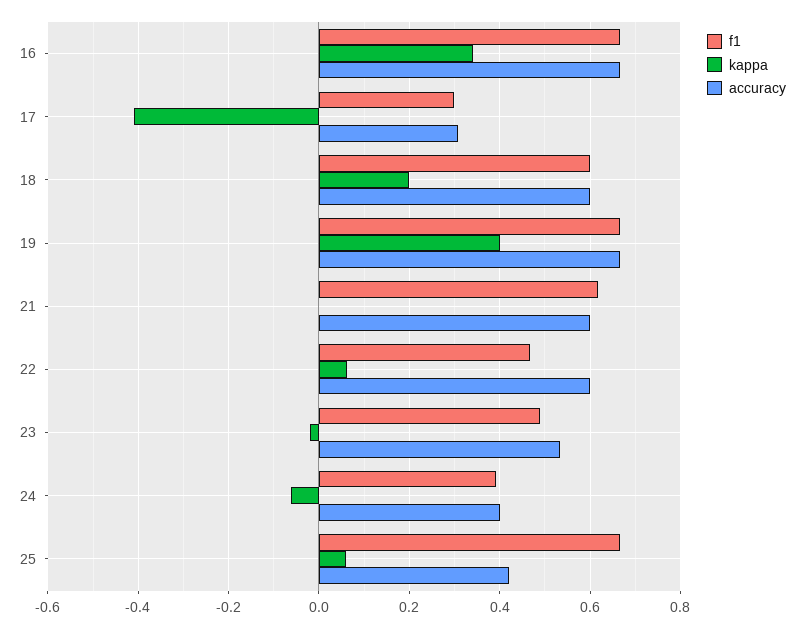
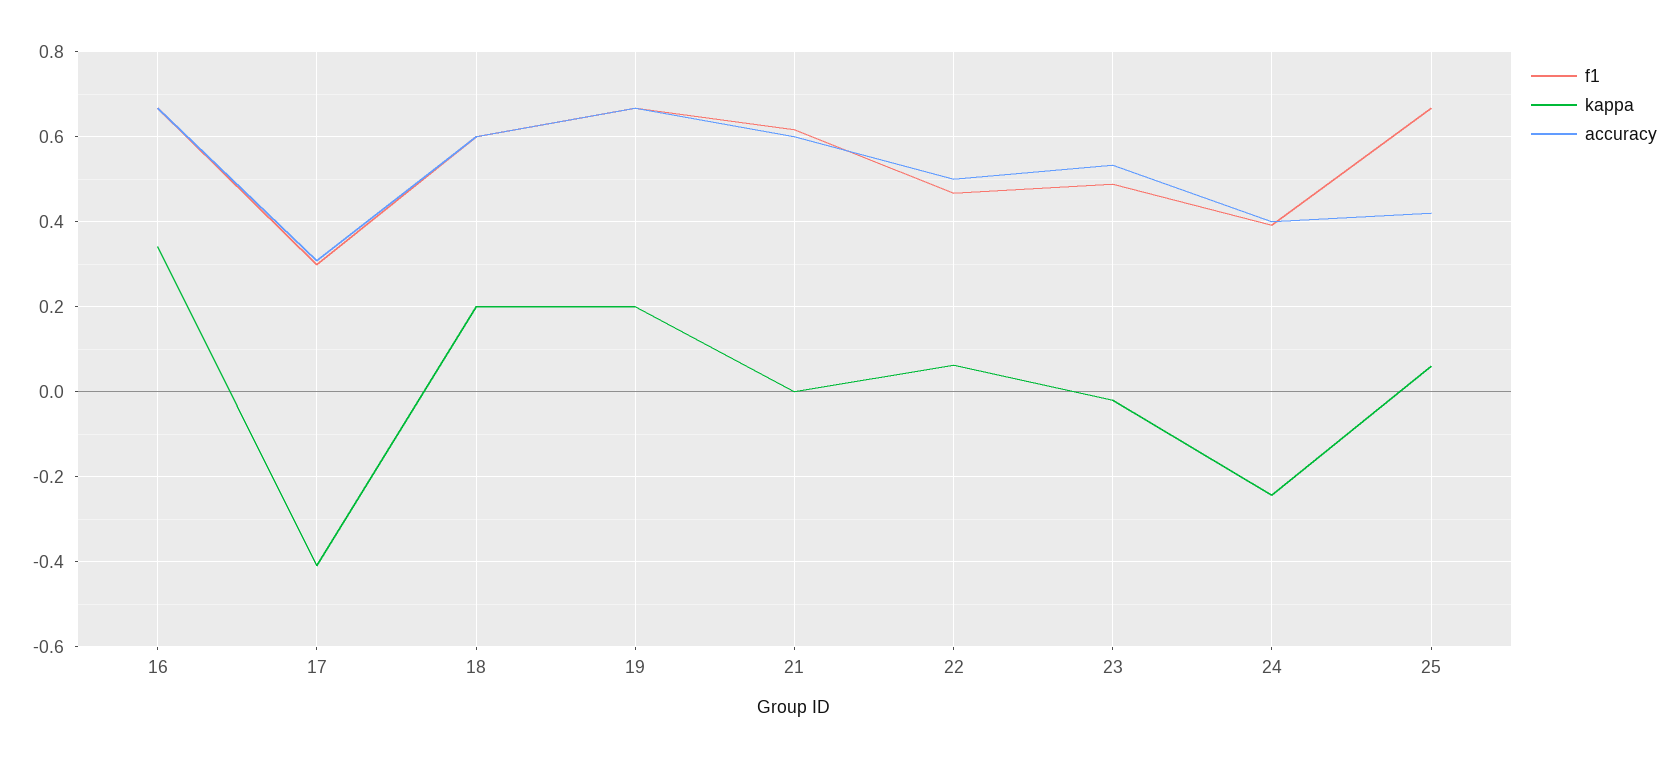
kappa, 19: 0.4 -> 0.2
accuracy, 22: 0.6 -> 0.5
kappa, 24: -0.06 -> -0.24

